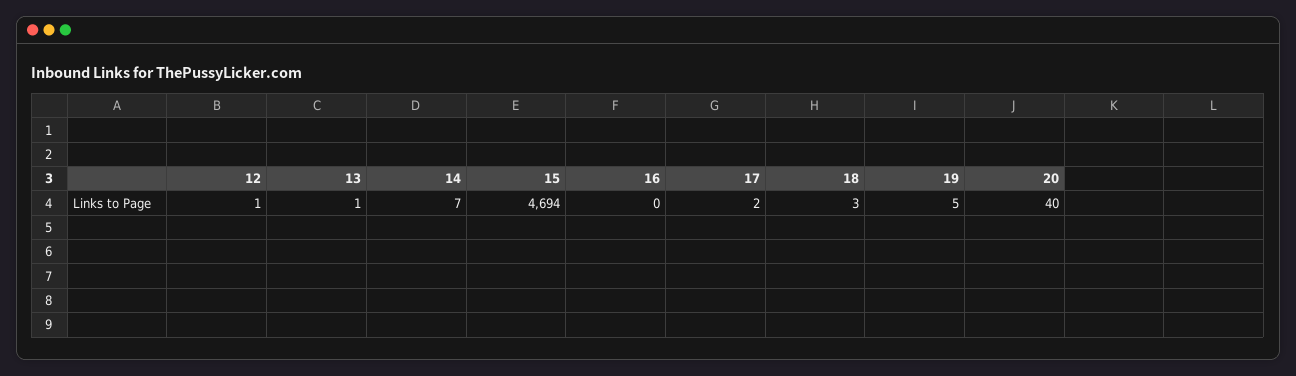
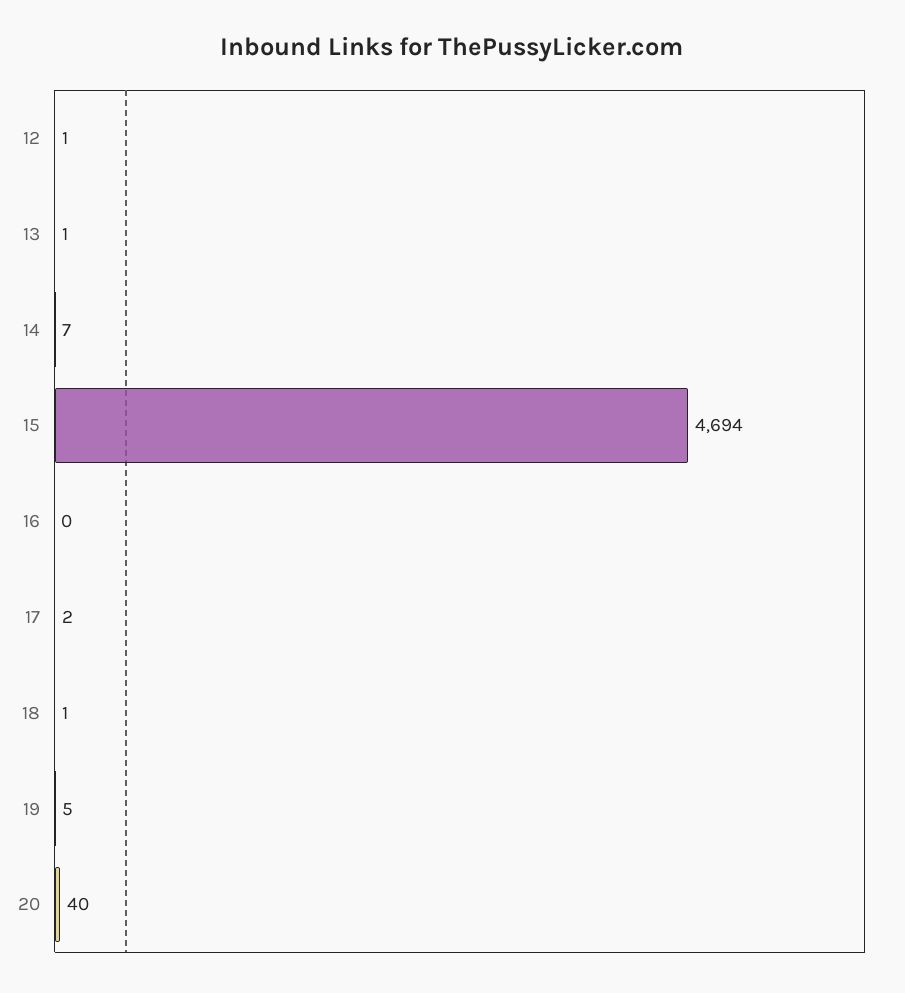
18: 3 -> 1

